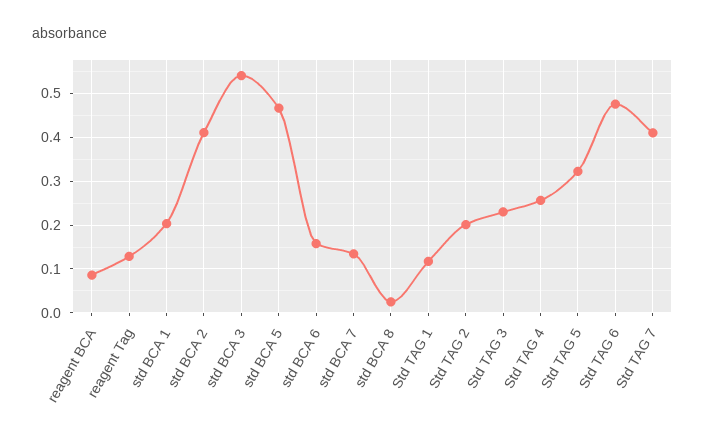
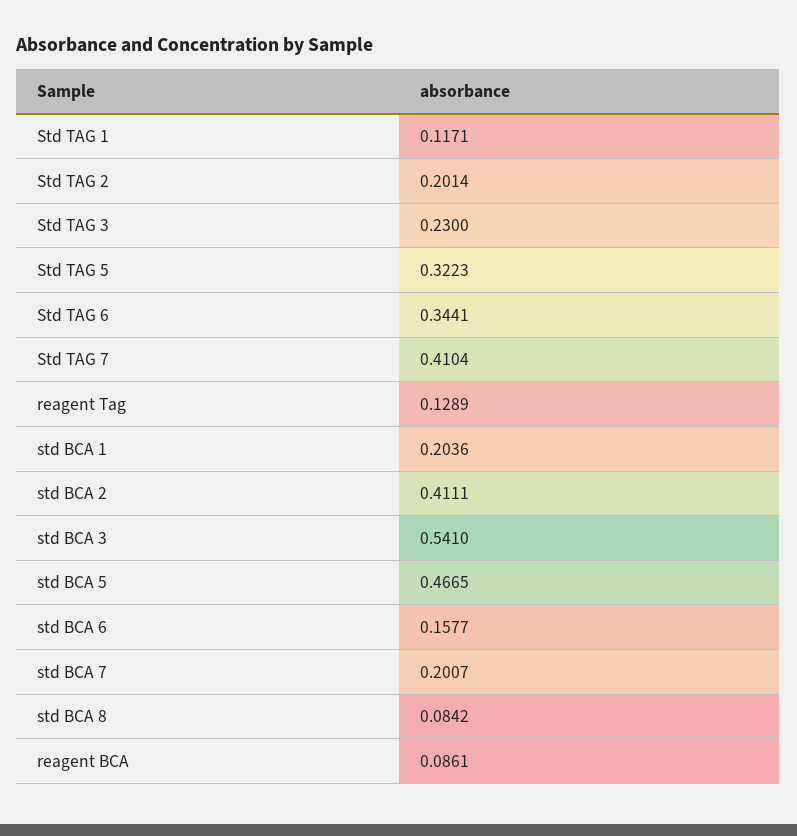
std BCA 7: 0.14 -> 0.2007
std BCA 8: 0.02 -> 0.0842
Std TAG 4: 0.26 -> none
Std TAG 6: 0.48 -> 0.3441

